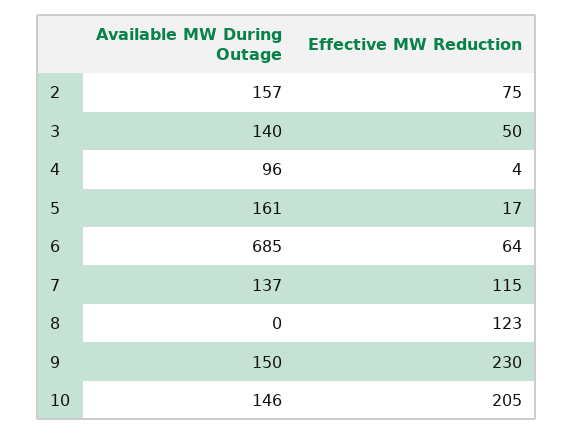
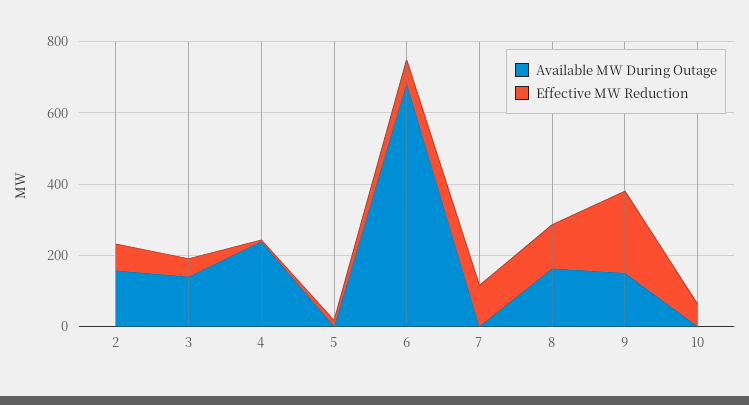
Available MW During Outage, 4: 96 -> 250
Available MW During Outage, 5: 161 -> 0
Available MW During Outage, 7: 137 -> 0
Available MW During Outage, 8: 0 -> 150
Available MW During Outage, 10: 146 -> 0
Effective MW Reduction, 10: 205 -> 50

